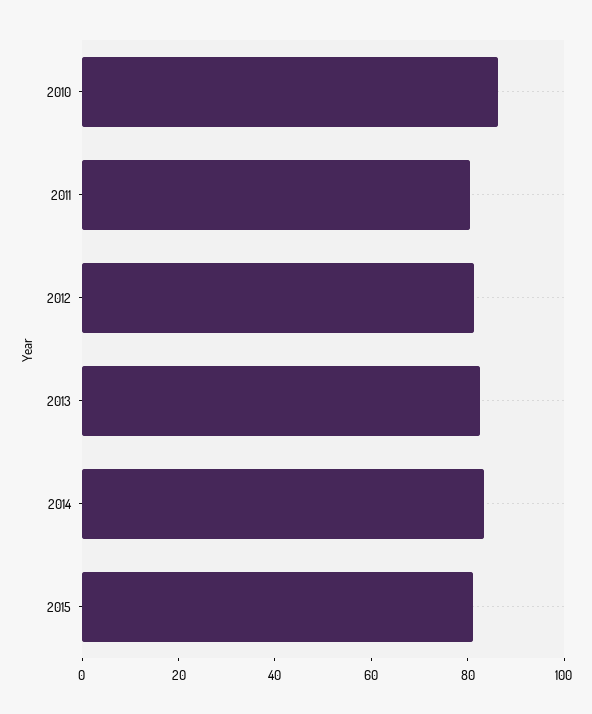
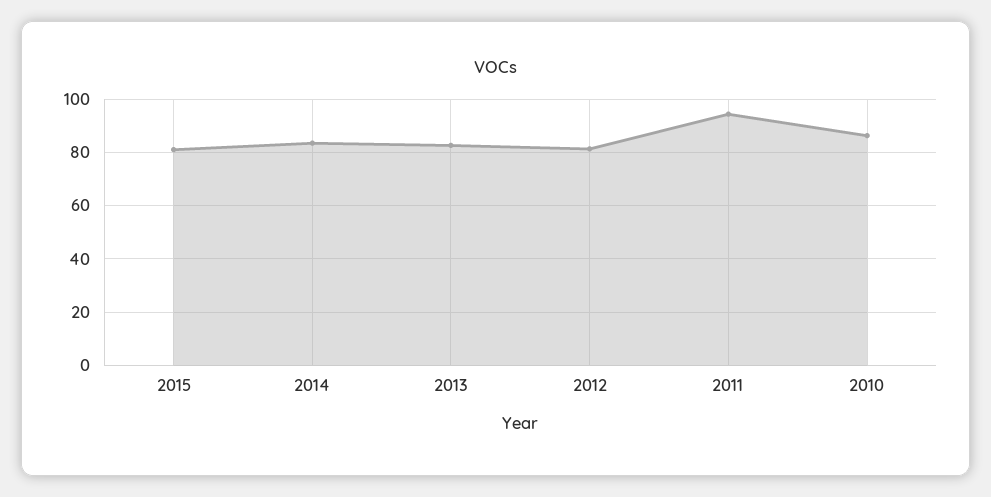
2011: 80 -> 95

